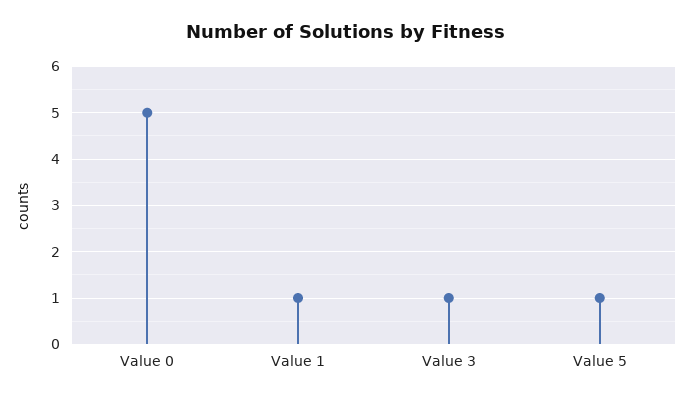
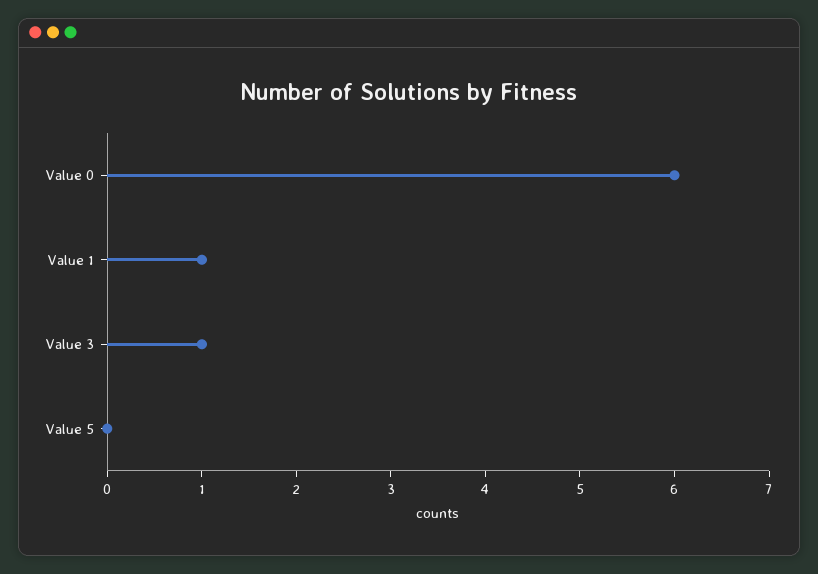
Value 0: 5 -> 6
Value 5: 1 -> 0

